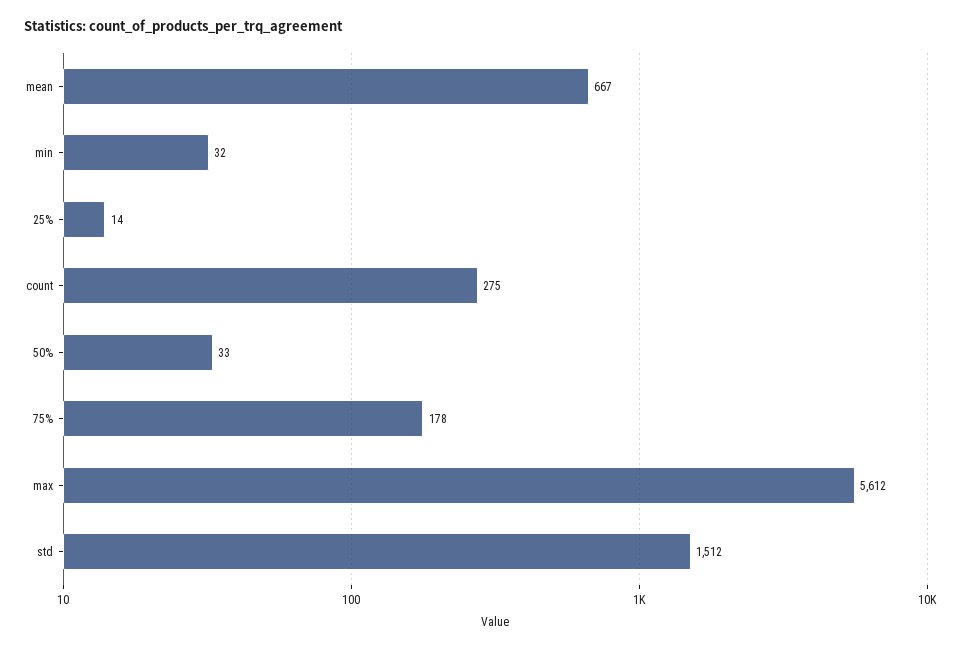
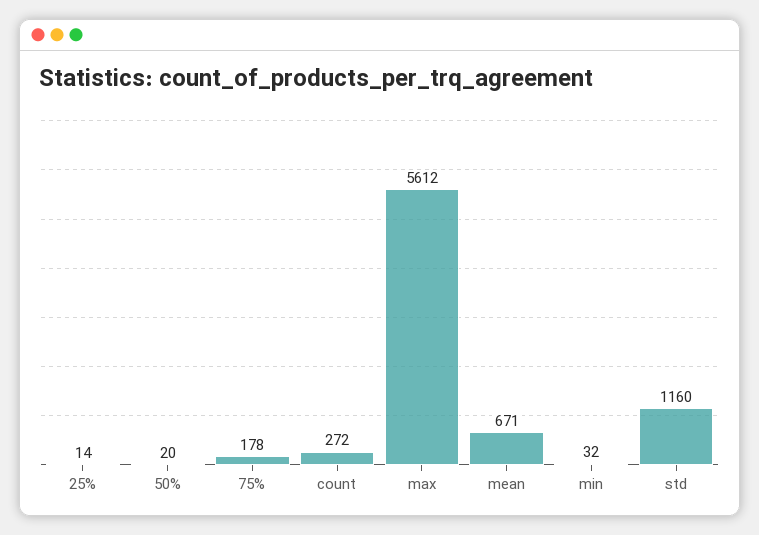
mean: 667 -> 671
count: 275 -> 272
50%: 33 -> 20
std: 1512 -> 1160

